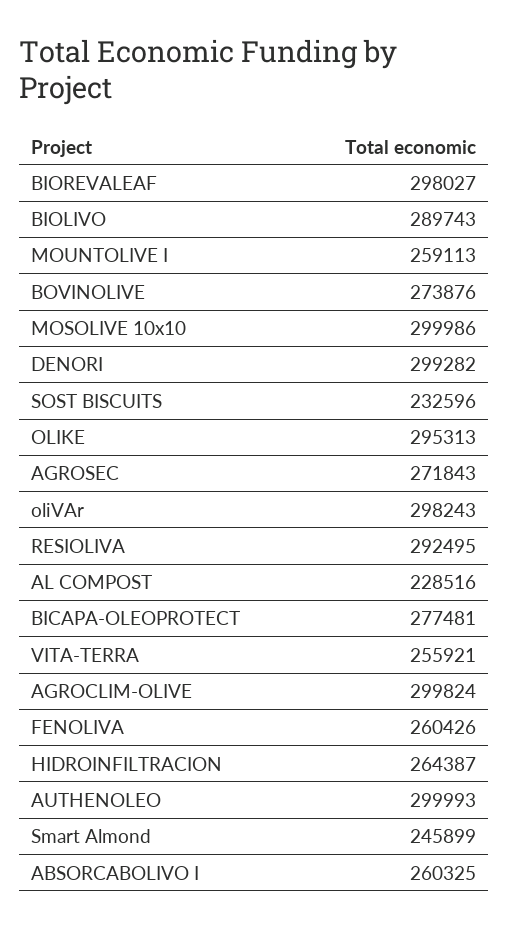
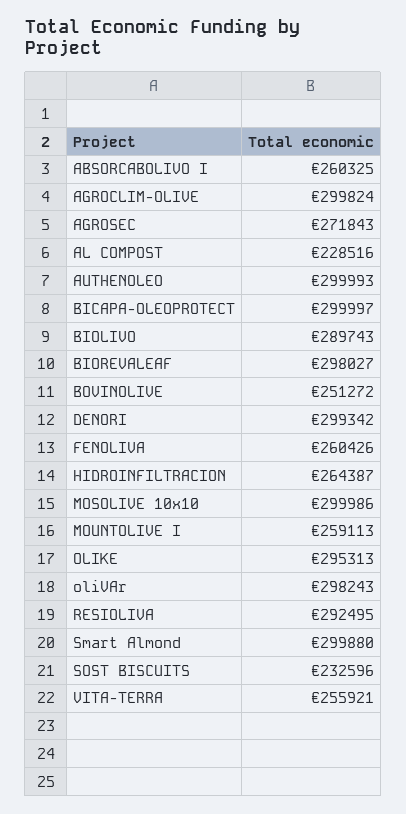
BOVINOLIVE: 273876 -> 251272
DENORI: 299282 -> 299342
BICAPA-OLEOPROTECT: 277481 -> 299997
Smart Almond: 245899 -> 299880

